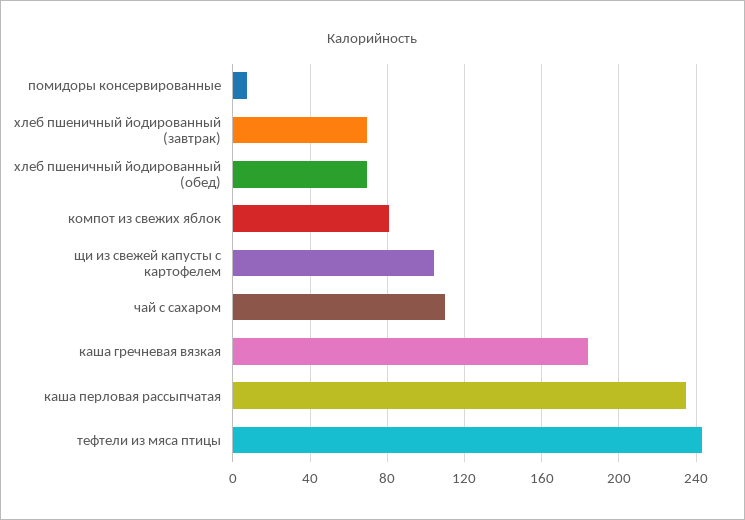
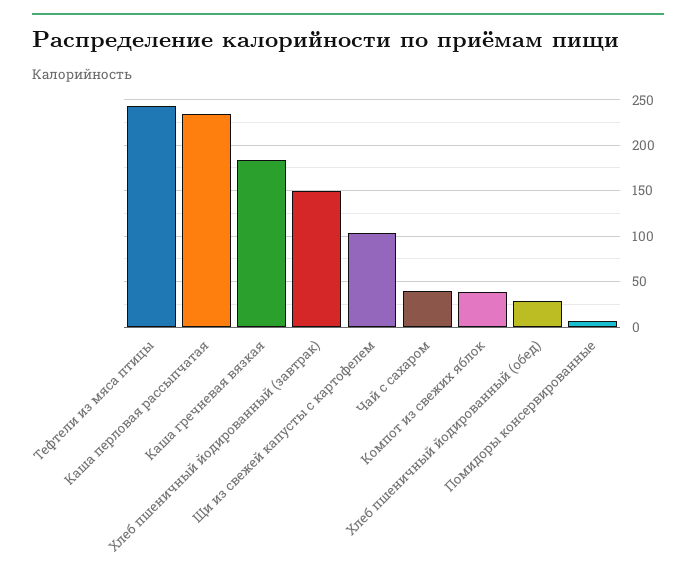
хлеб пшеничный йодированный (завтрак): 70 -> 150
хлеб пшеничный йодированный (обед): 70 -> 30
компот из свежих яблок: 80 -> 40
чай с сахаром: 110 -> 40

